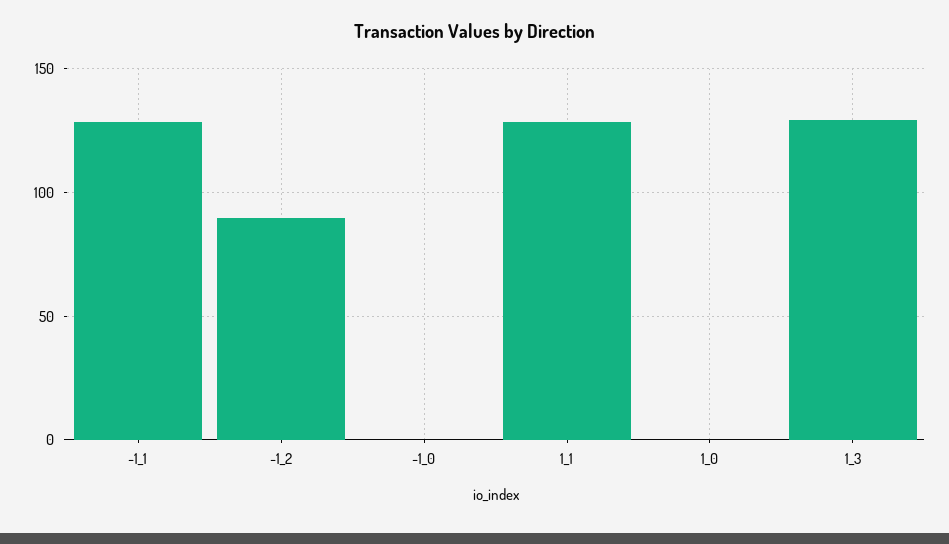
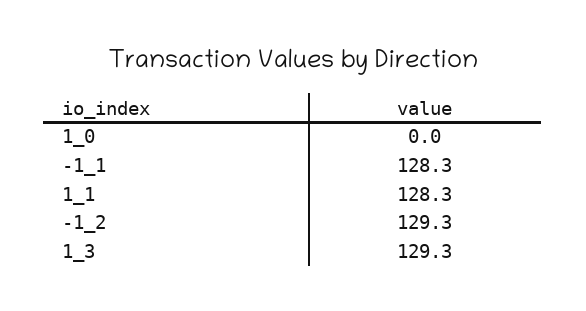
-1_2: 90 -> 129.3
-1_0: 0 -> none

